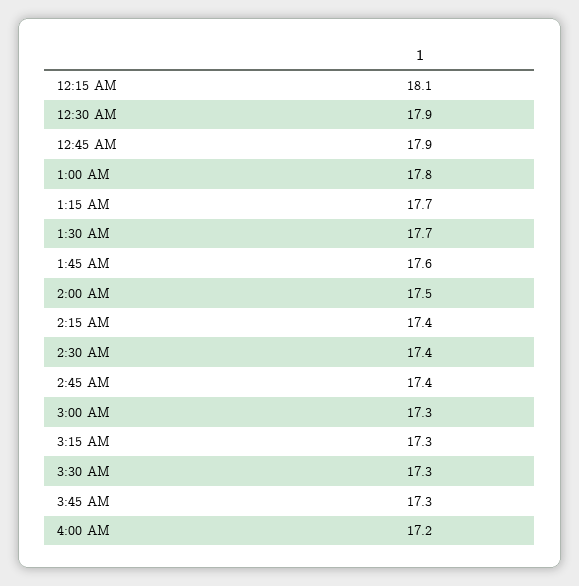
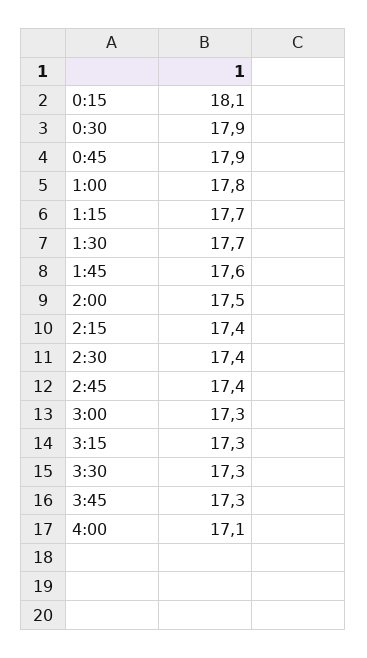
4:00 AM: 17.2 -> 17.1

